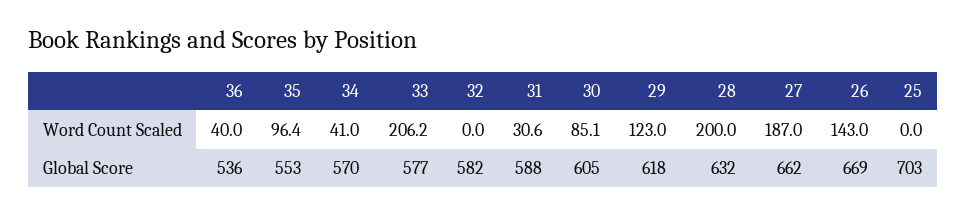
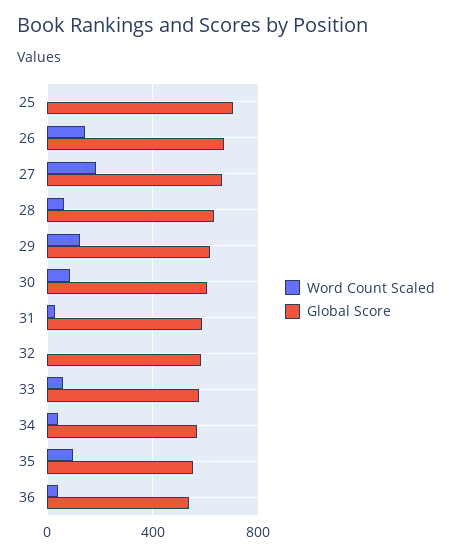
Word Count Scaled, 33: 206.2 -> 50
Word Count Scaled, 28: 200 -> 50

